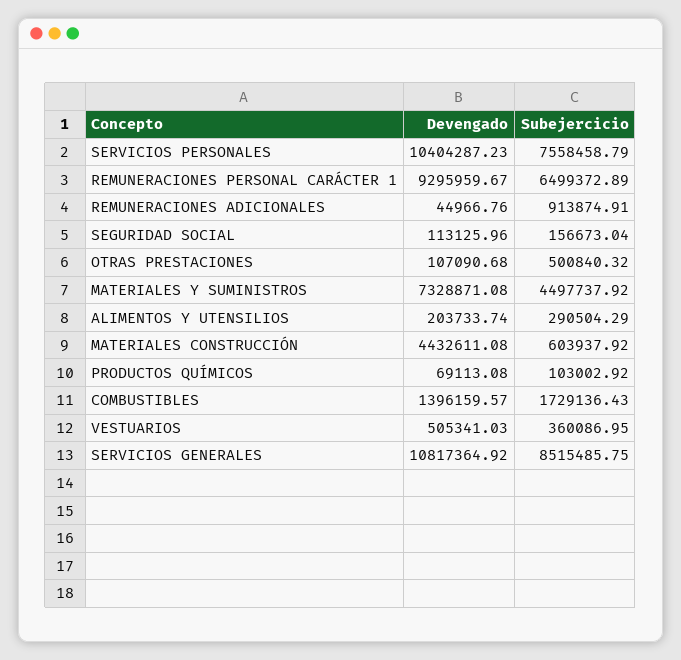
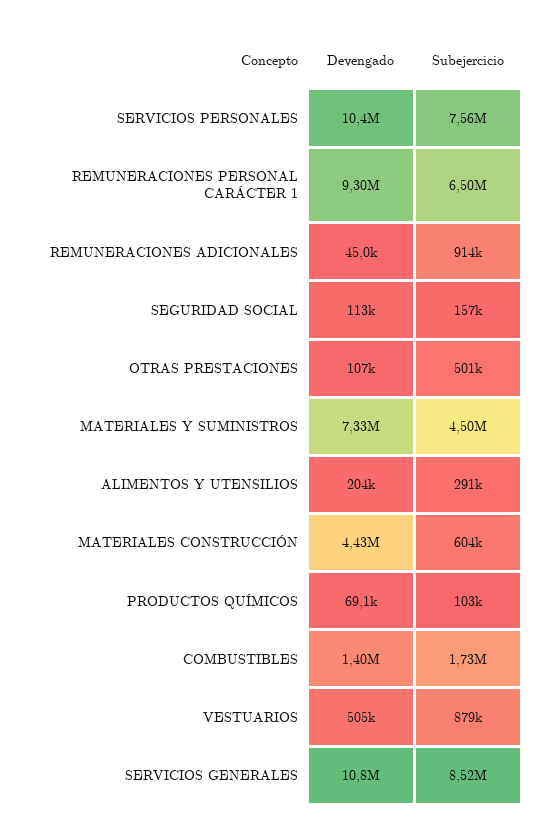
Subejercicio, VESTUARIOS: 360086.95 -> 879000

